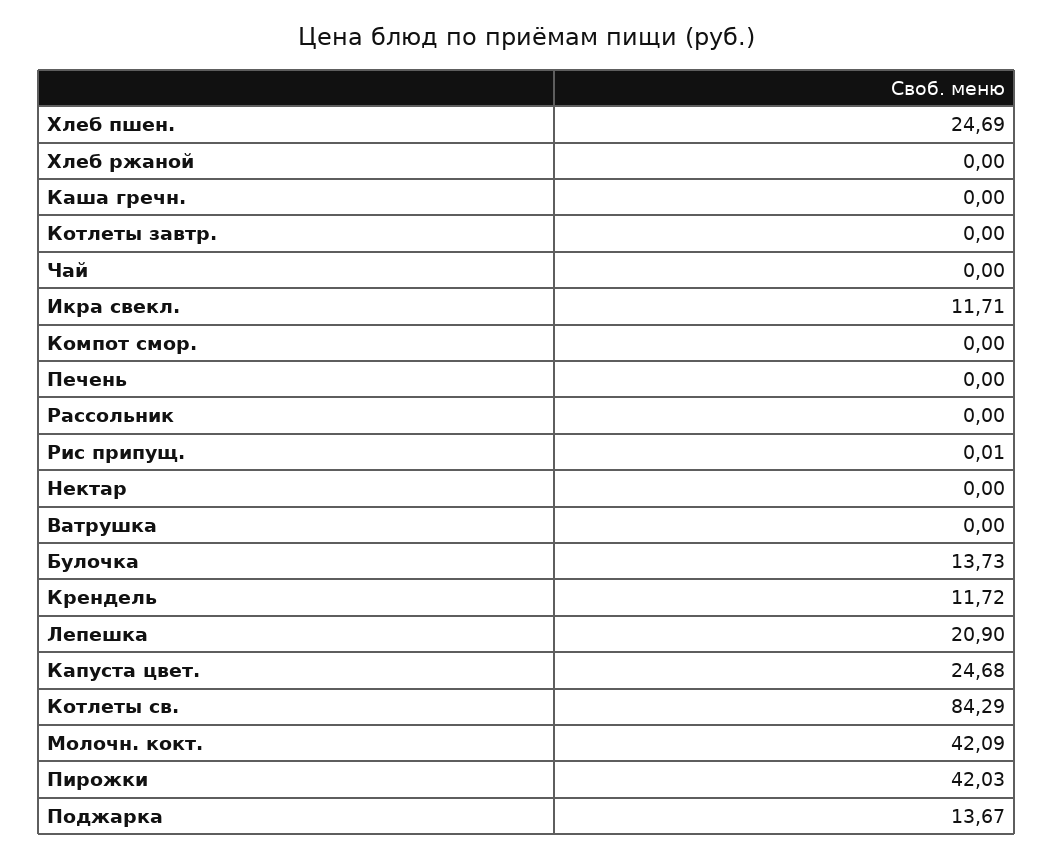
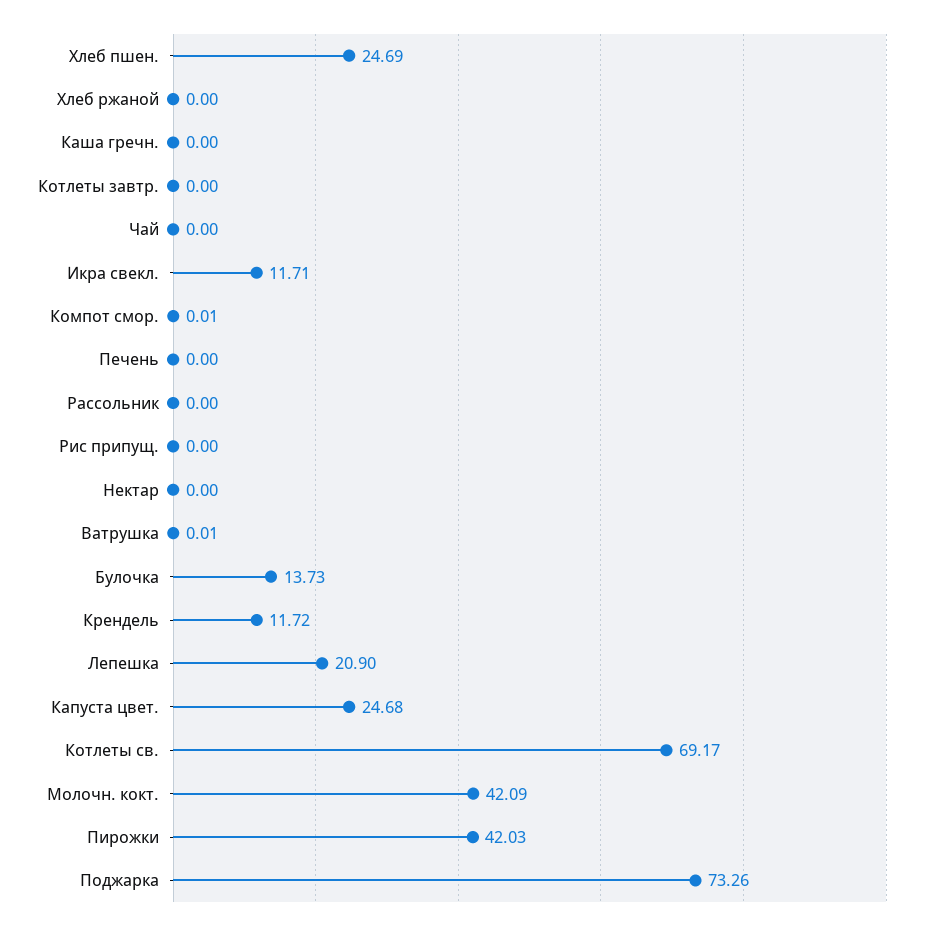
Компот смор.: 0 -> 0.01
Рис припущ.: 0.01 -> 0
Ватрушка: 0 -> 0.01
Котлеты св.: 84.29 -> 69.17
Поджарка: 13.67 -> 73.26

